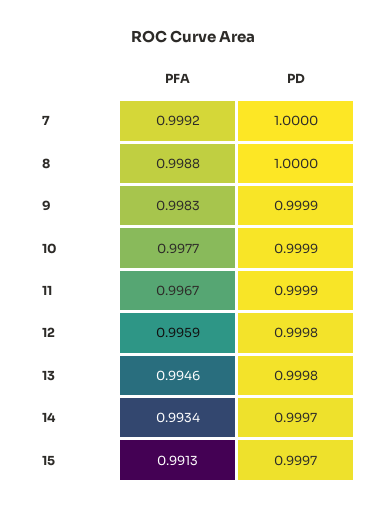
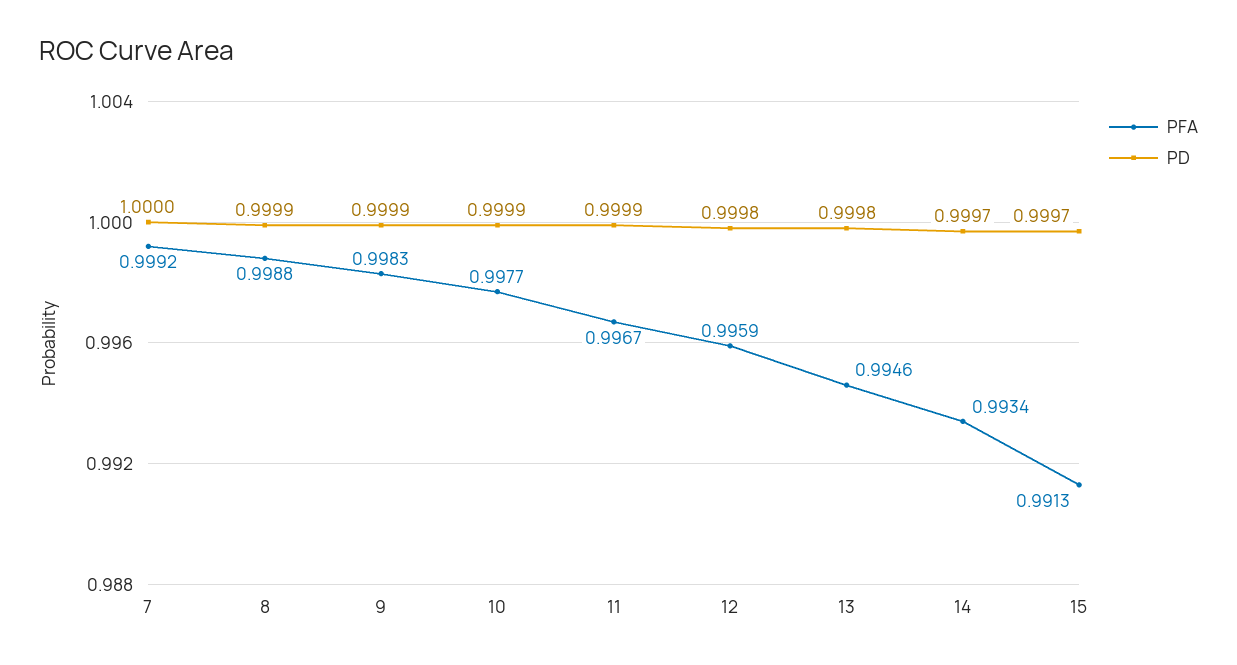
PD, 8: 1 -> 0.9999

